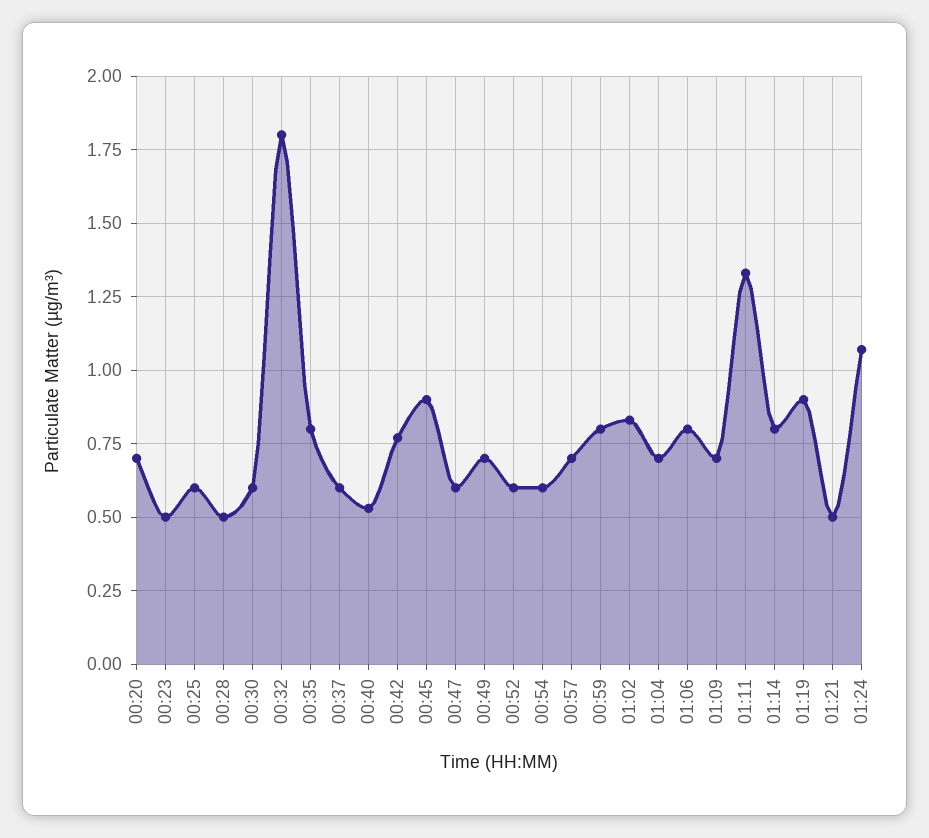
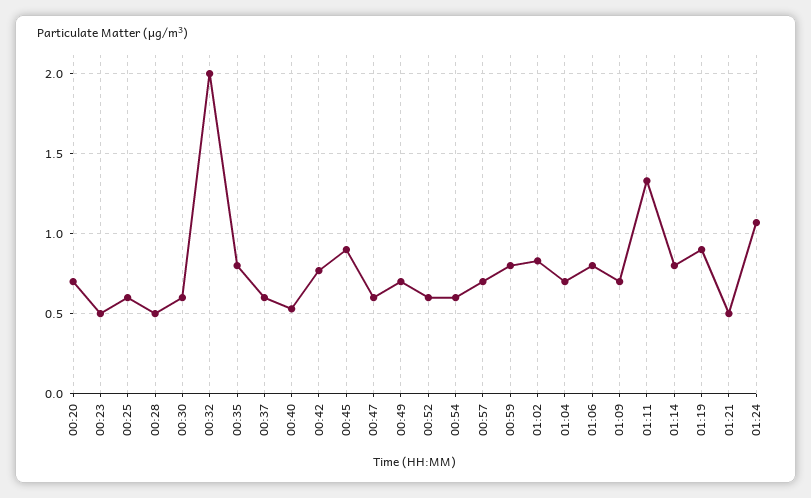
00:32: 1.8 -> 2

